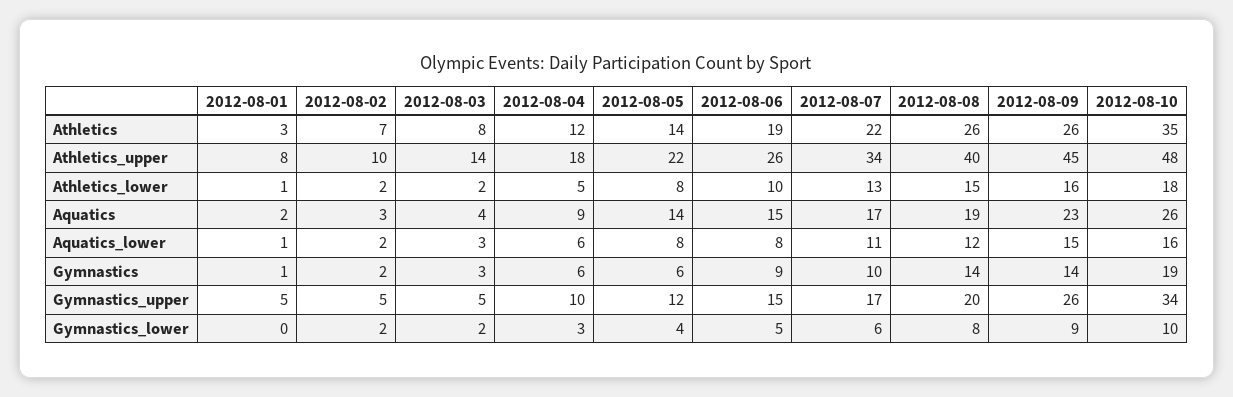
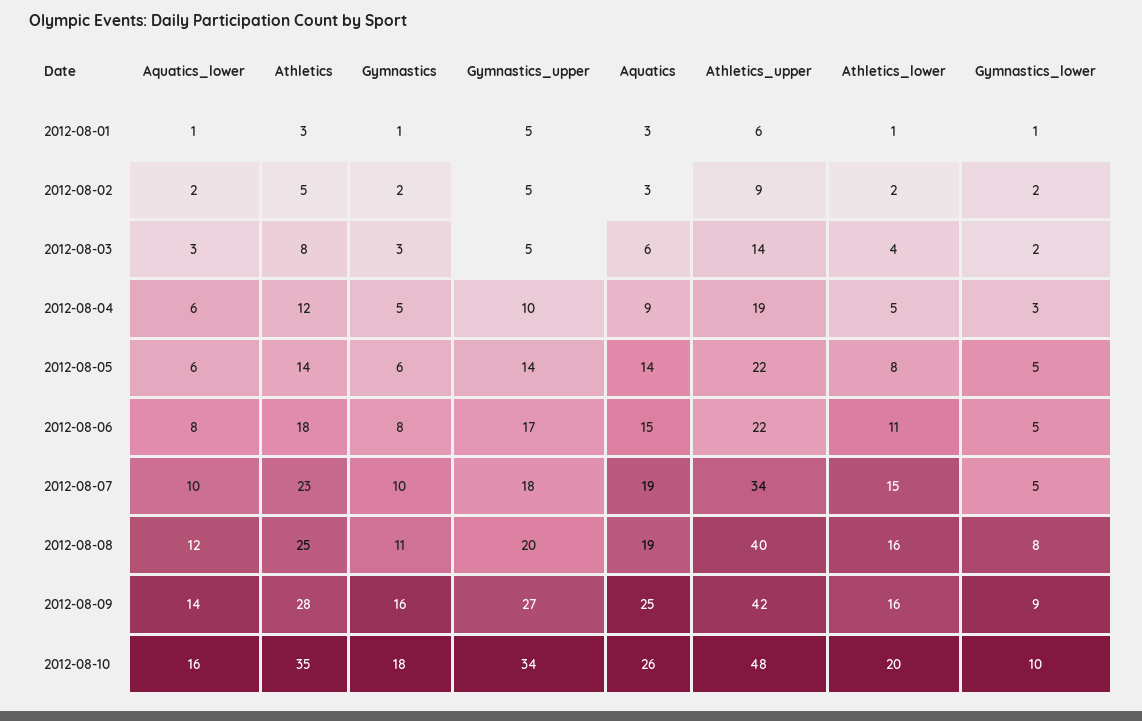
2012-08-02, Athletics: 7 -> 5
2012-08-06, Athletics: 19 -> 18
2012-08-07, Athletics: 22 -> 23
2012-08-08, Athletics: 26 -> 25
2012-08-09, Athletics: 26 -> 28
2012-08-01, Athletics_upper: 8 -> 6
2012-08-02, Athletics_upper: 10 -> 9
2012-08-04, Athletics_upper: 18 -> 19
2012-08-06, Athletics_upper: 26 -> 22
2012-08-09, Athletics_upper: 45 -> 42
2012-08-03, Athletics_lower: 2 -> 4
2012-08-06, Athletics_lower: 10 -> 11
2012-08-07, Athletics_lower: 13 -> 15
2012-08-08, Athletics_lower: 15 -> 16
2012-08-10, Athletics_lower: 18 -> 20
2012-08-01, Aquatics: 2 -> 3
2012-08-03, Aquatics: 4 -> 6
2012-08-07, Aquatics: 17 -> 19
2012-08-09, Aquatics: 23 -> 25
2012-08-05, Aquatics_lower: 8 -> 6
2012-08-07, Aquatics_lower: 11 -> 10
2012-08-09, Aquatics_lower: 15 -> 14
2012-08-04, Gymnastics: 6 -> 5
2012-08-06, Gymnastics: 9 -> 8
2012-08-08, Gymnastics: 14 -> 11
2012-08-09, Gymnastics: 14 -> 16
2012-08-10, Gymnastics: 19 -> 18
2012-08-05, Gymnastics_upper: 12 -> 14
2012-08-06, Gymnastics_upper: 15 -> 17
2012-08-07, Gymnastics_upper: 17 -> 18
2012-08-09, Gymnastics_upper: 26 -> 27
2012-08-01, Gymnastics_lower: 0 -> 1
2012-08-05, Gymnastics_lower: 4 -> 5
2012-08-07, Gymnastics_lower: 6 -> 5

